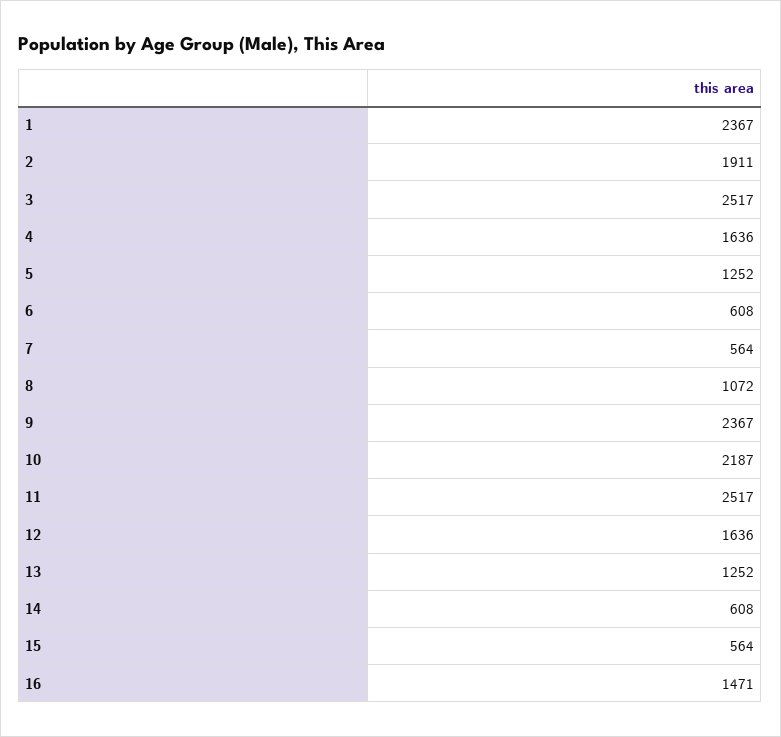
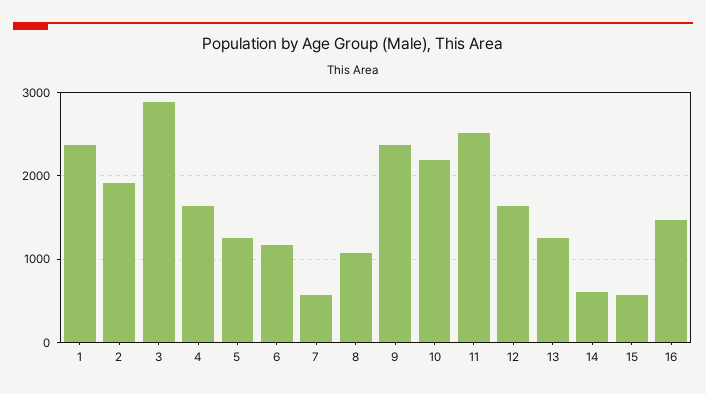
3: 2517 -> 2900
6: 608 -> 1200

